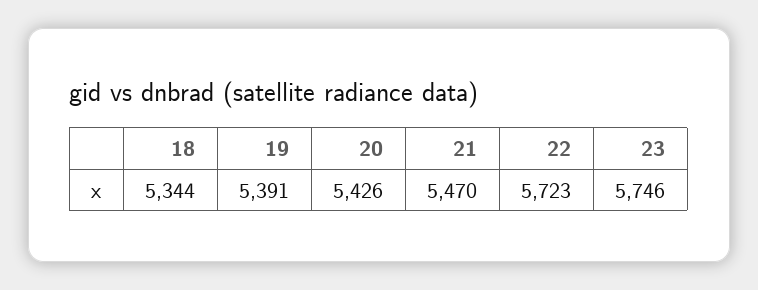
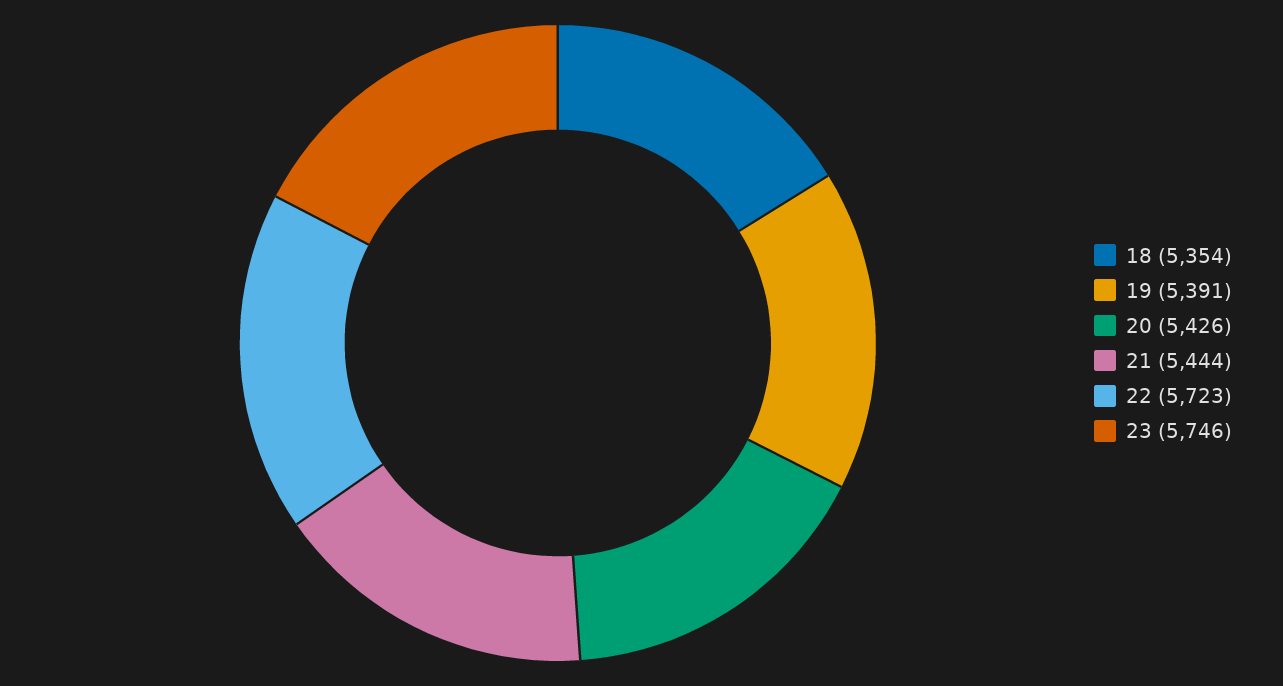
18: 5344 -> 5354
21: 5470 -> 5444

